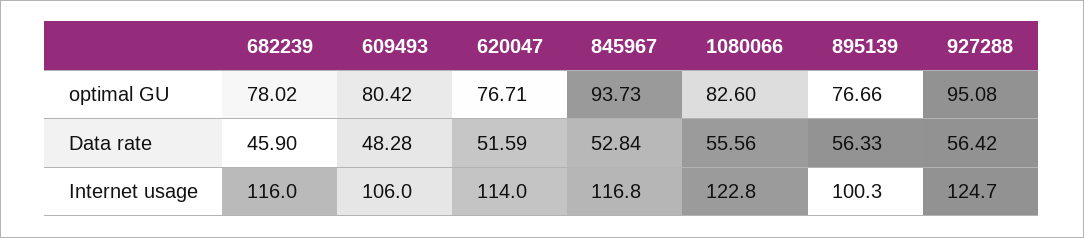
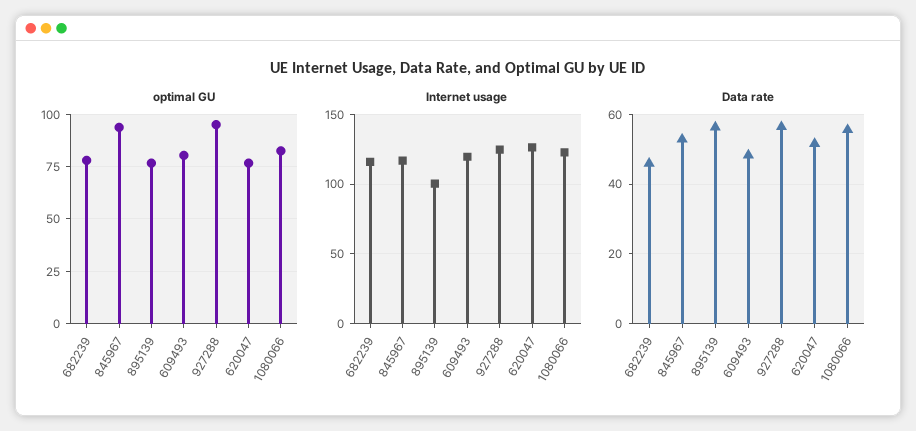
Internet usage, 609493: 106 -> 120
Internet usage, 620047: 114 -> 125

